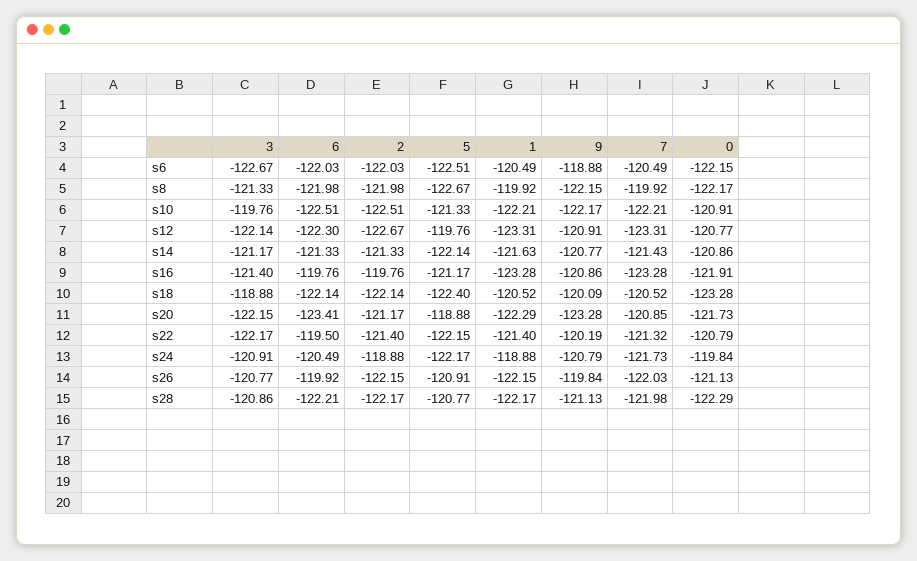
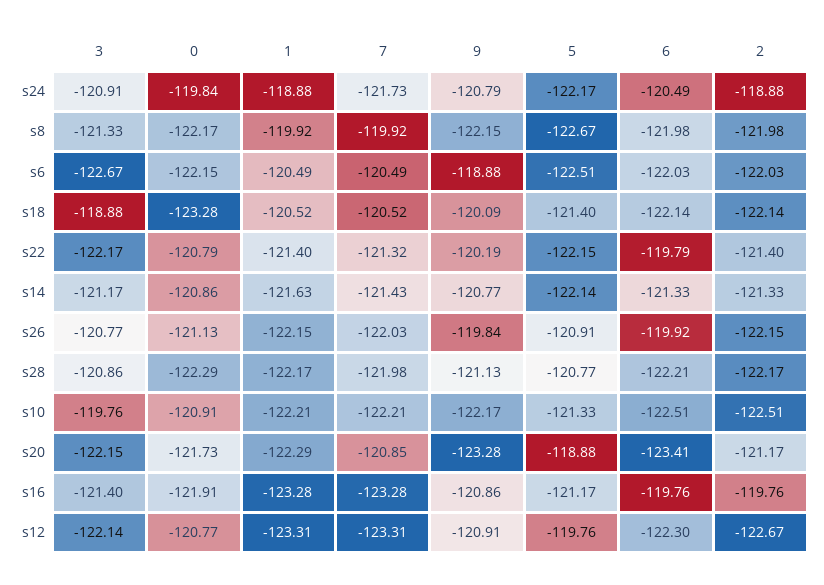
5, s18: -122.4 -> -121.4
6, s22: -119.5 -> -119.79

